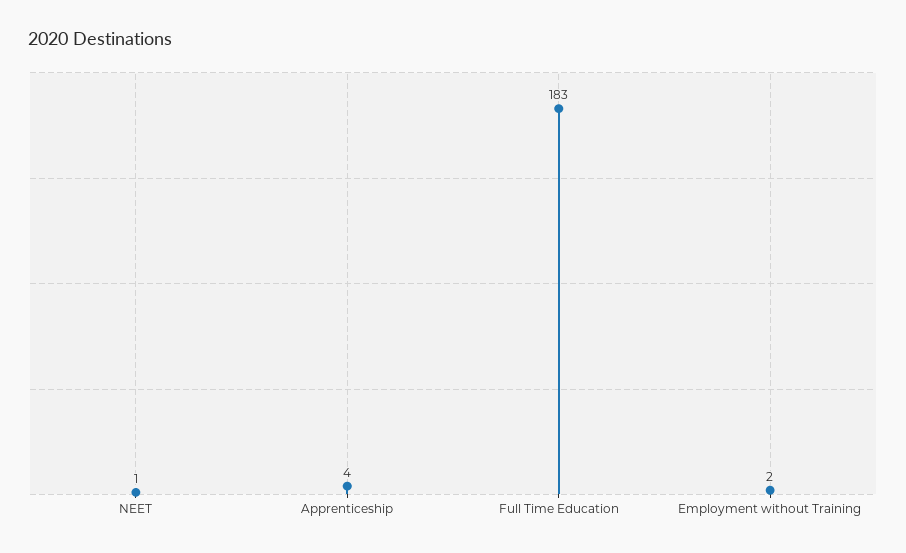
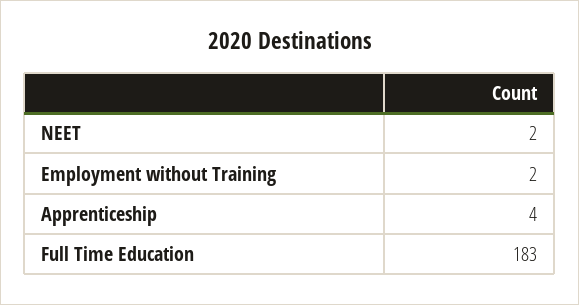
NEET: 1 -> 2

